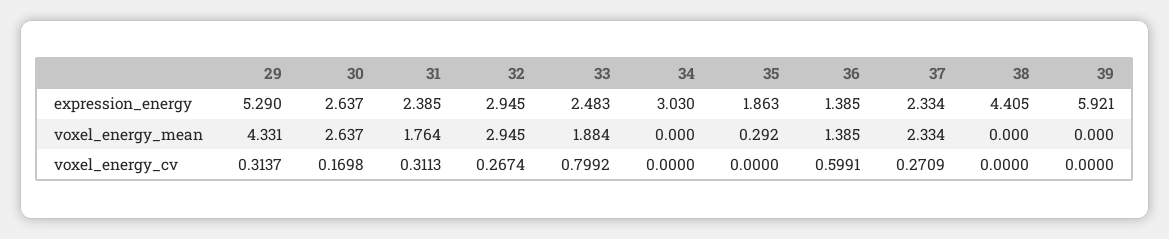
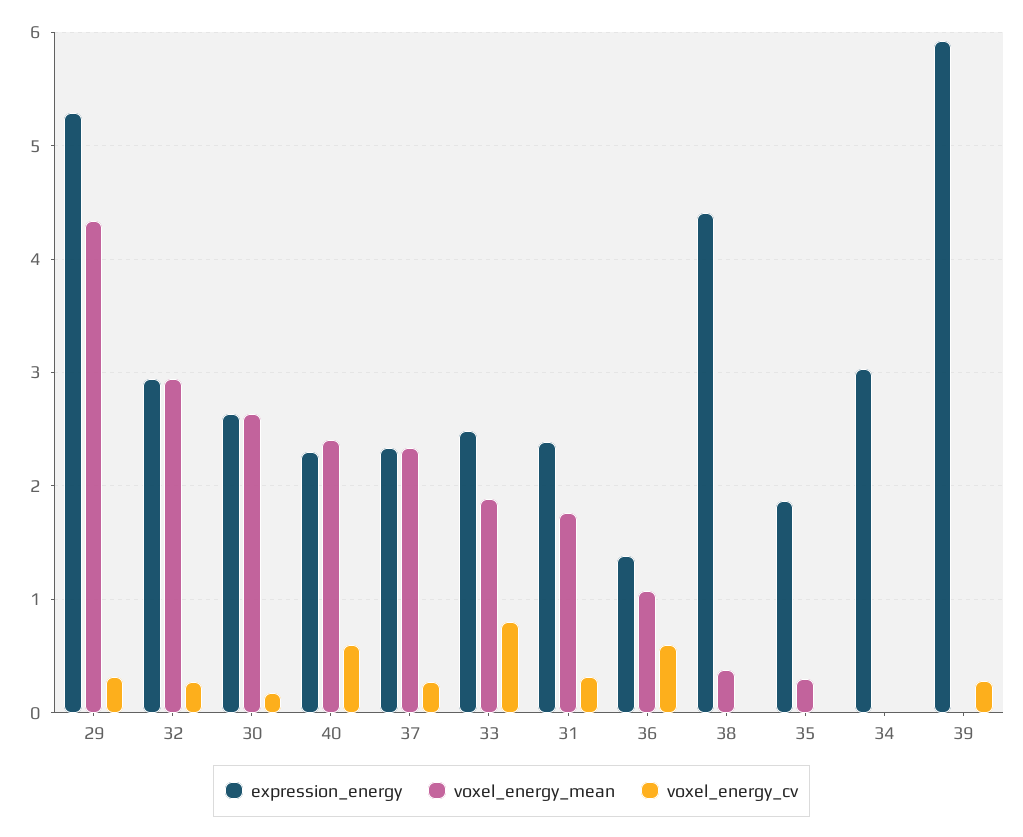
voxel_energy_mean, 36: 1.385 -> 1.1
voxel_energy_mean, 38: 0 -> 0.4
voxel_energy_cv, 39: 0 -> 0.3
expression_energy, 40: none -> 2.3
voxel_energy_mean, 40: none -> 2.4
voxel_energy_cv, 40: none -> 0.6

